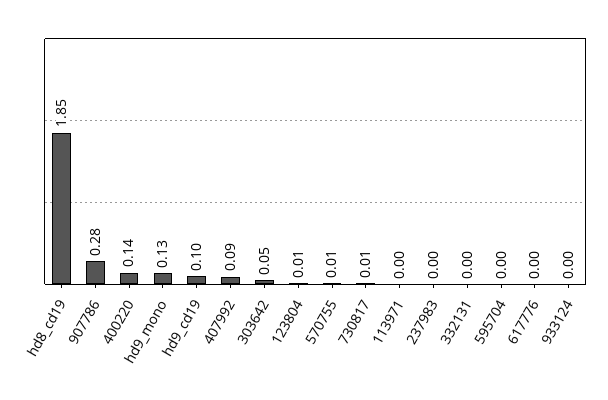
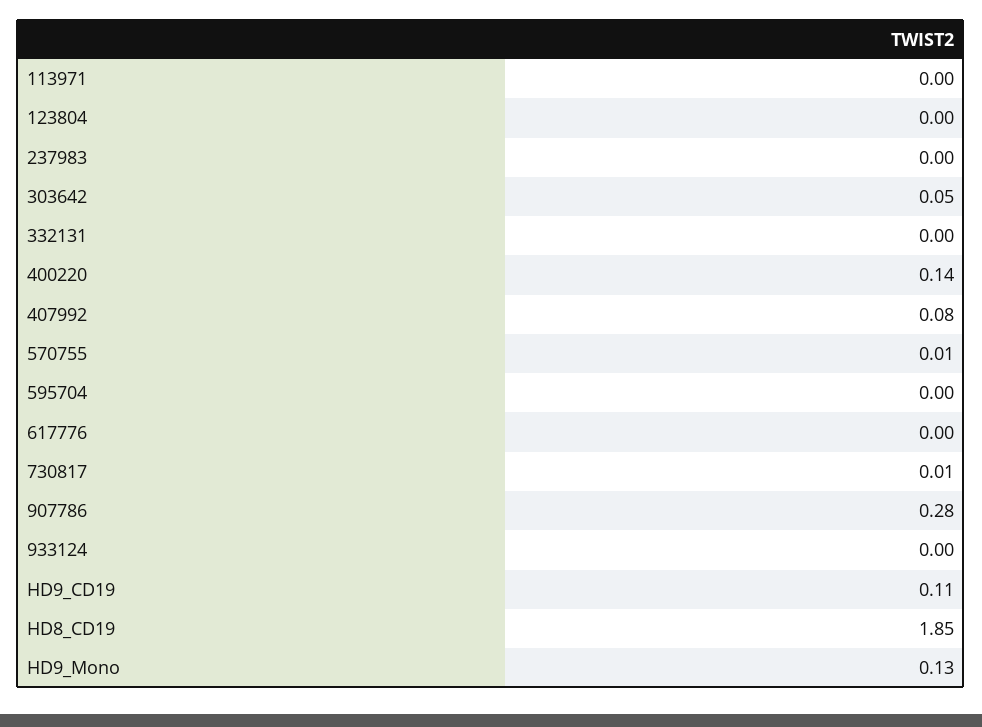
hd9_cd19: 0.1 -> 0.11
407992: 0.09 -> 0.08
123804: 0.01 -> 0

